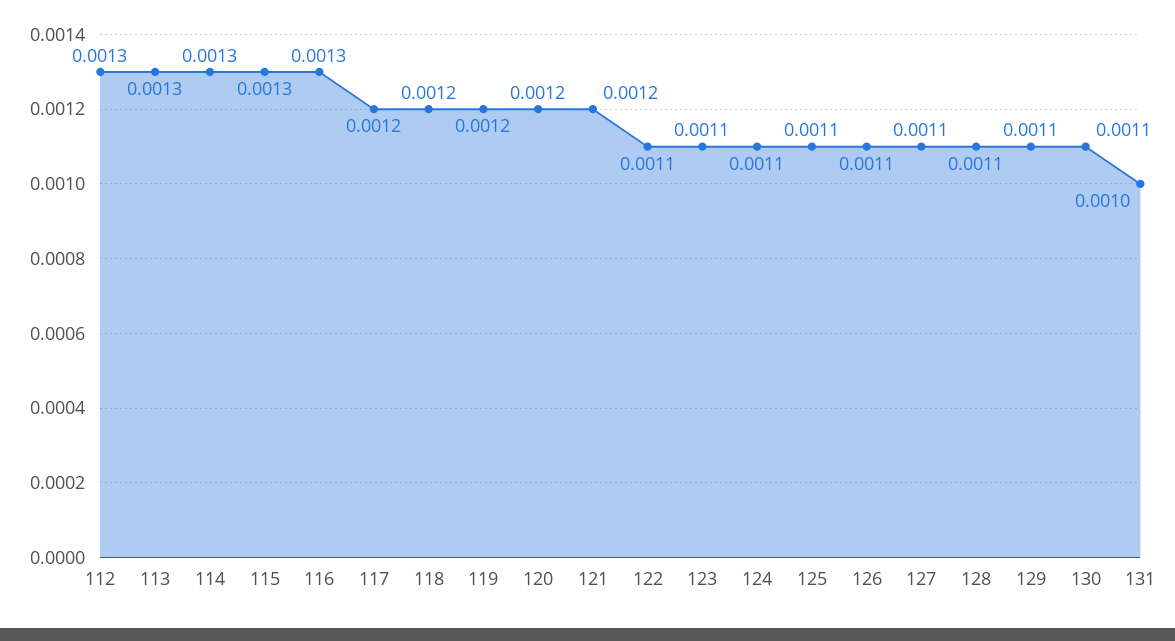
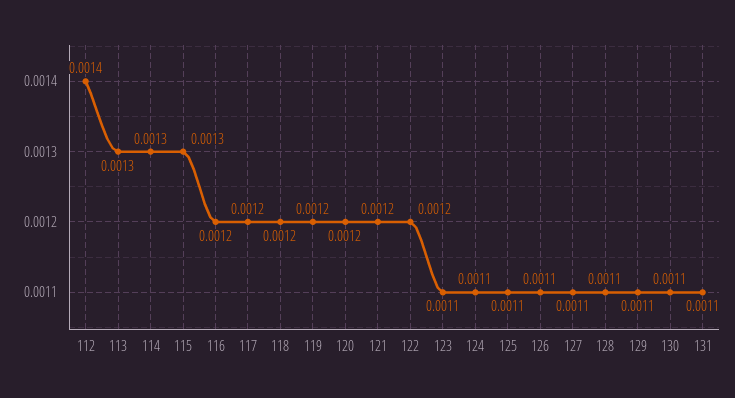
112: 0.0013 -> 0.0014
116: 0.0013 -> 0.0012
122: 0.0011 -> 0.0012
131: 0.001 -> 0.0011

